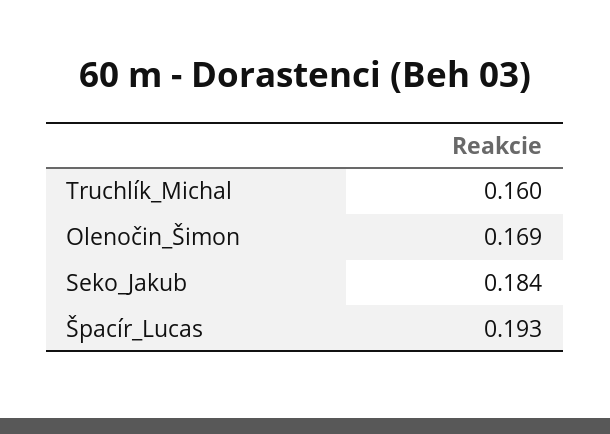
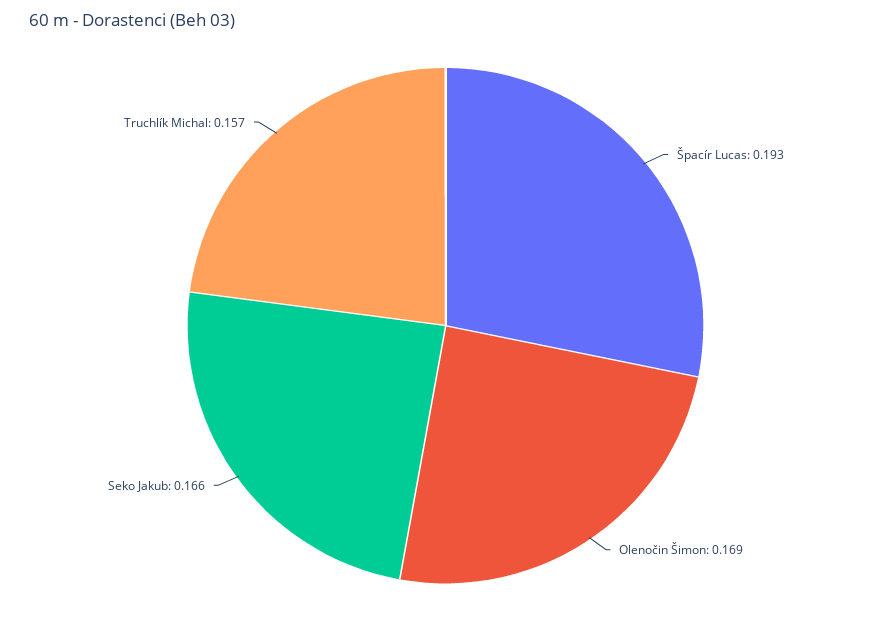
Truchlík_Michal: 0.16 -> 0.157
Seko_Jakub: 0.184 -> 0.166

